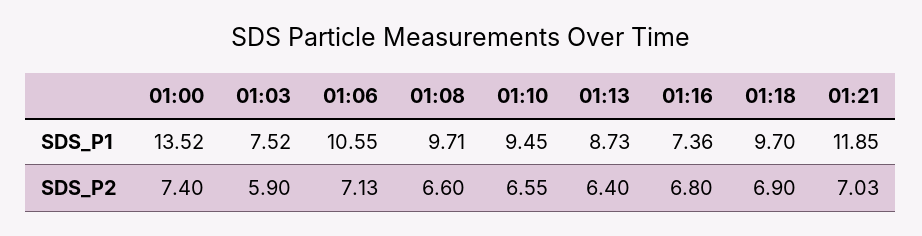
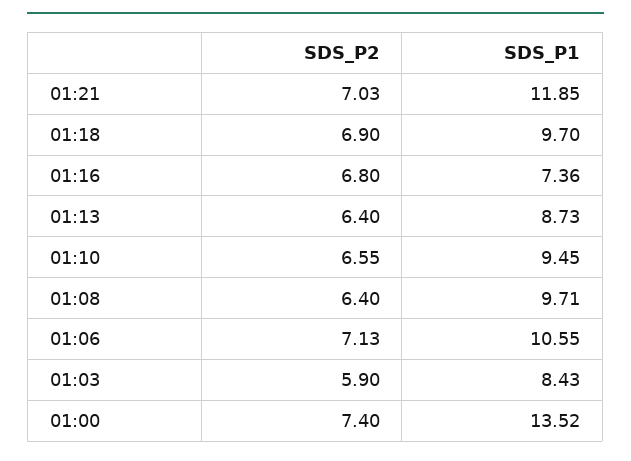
01:03, SDS_P1: 7.52 -> 8.43
01:08, SDS_P2: 6.6 -> 6.4

